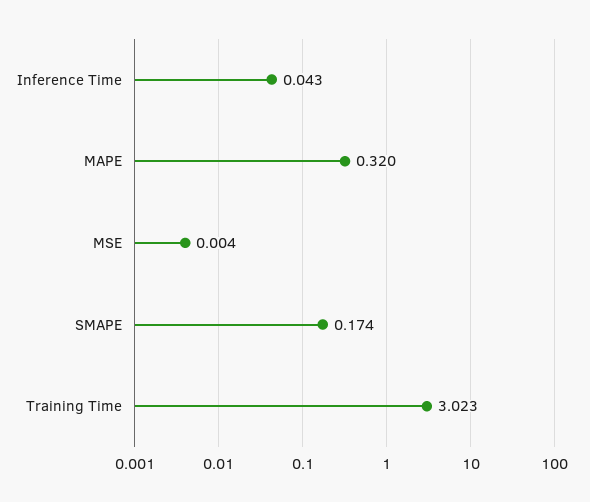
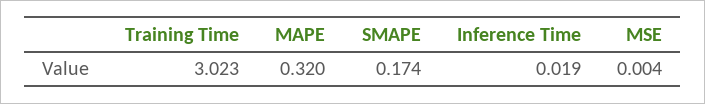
Inference Time: 0.043 -> 0.019

